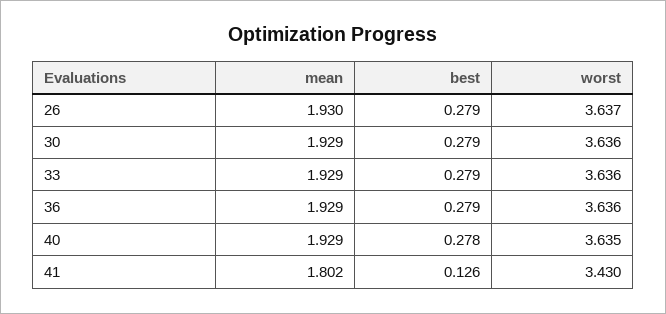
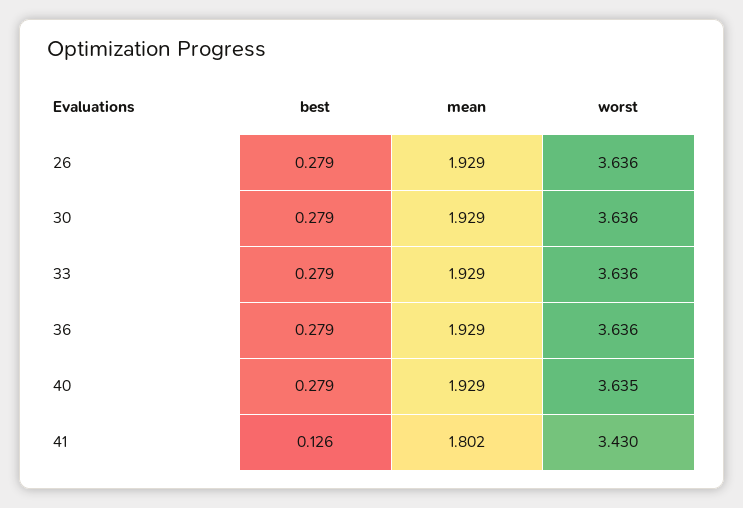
mean, 26: 1.93 -> 1.929
worst, 26: 3.637 -> 3.636
best, 40: 0.278 -> 0.279

